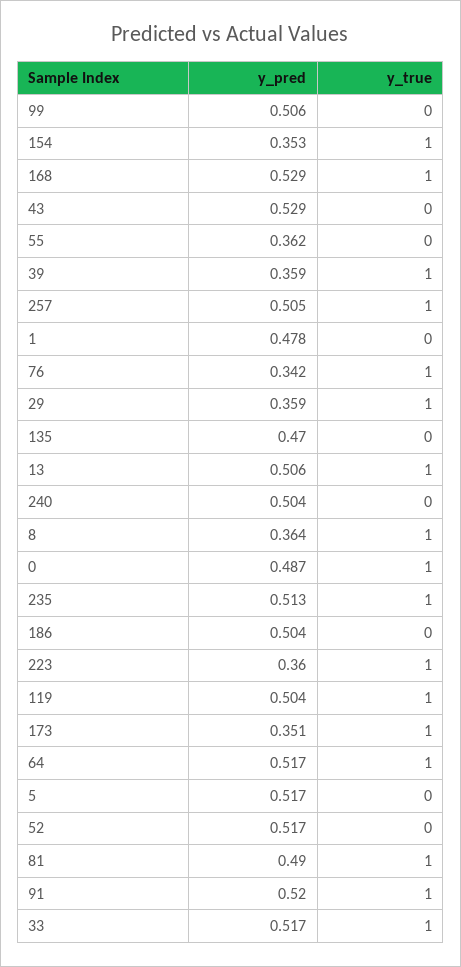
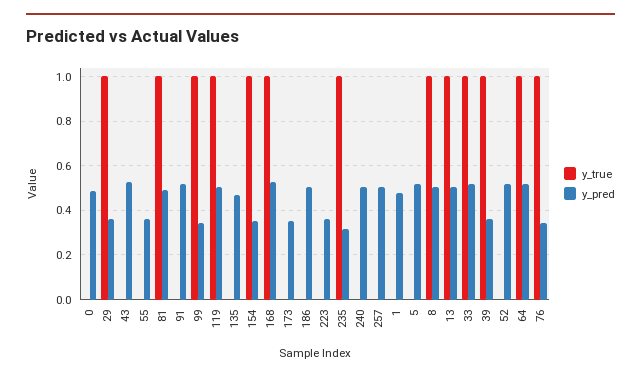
y_pred, 99: 0.506 -> 0.35
y_true, 99: 0 -> 1
y_true, 257: 1 -> 0
y_pred, 8: 0.364 -> 0.5
y_true, 0: 1 -> 0
y_pred, 235: 0.513 -> 0.3
y_true, 223: 1 -> 0
y_true, 173: 1 -> 0
y_true, 91: 1 -> 0

